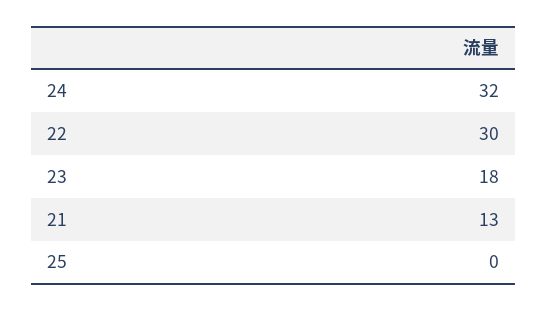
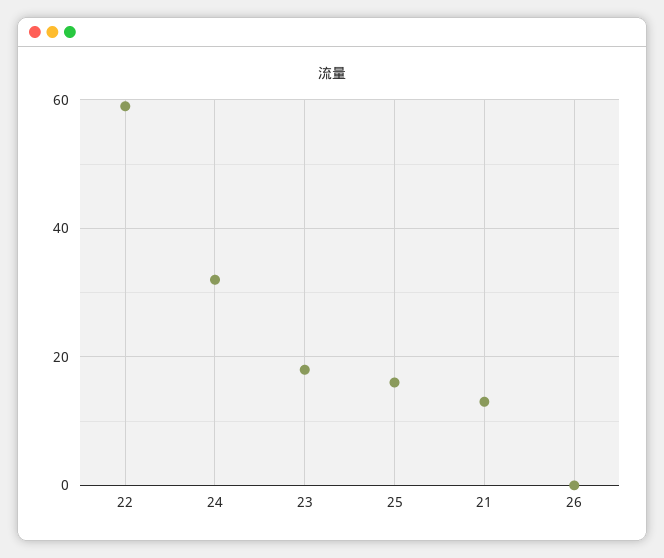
22: 30 -> 60
25: 0 -> 15
26: none -> 0

